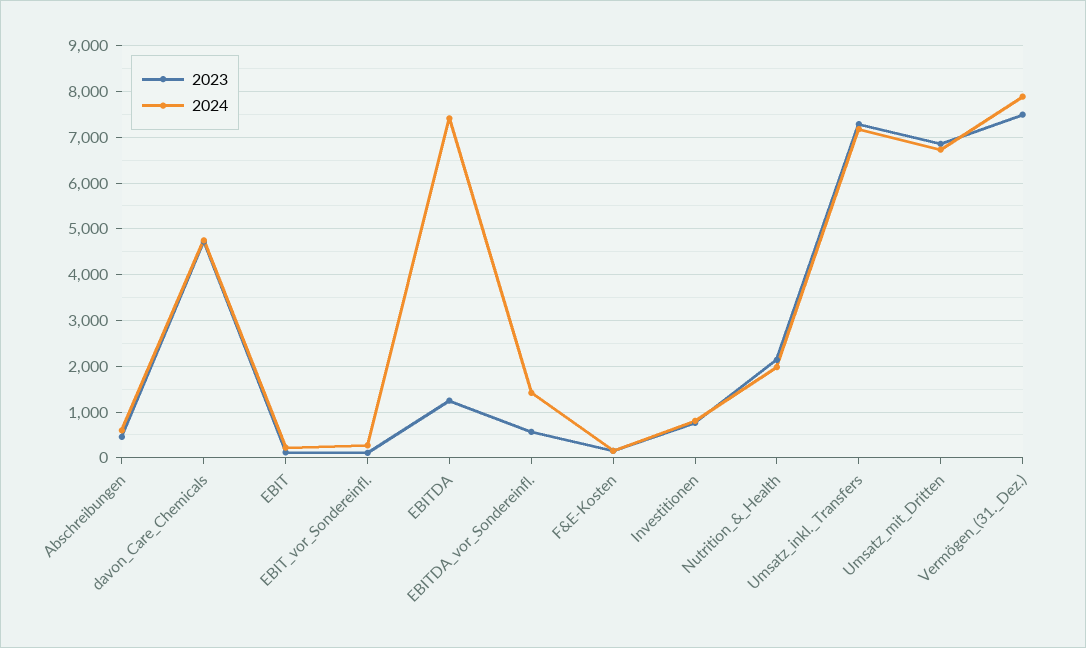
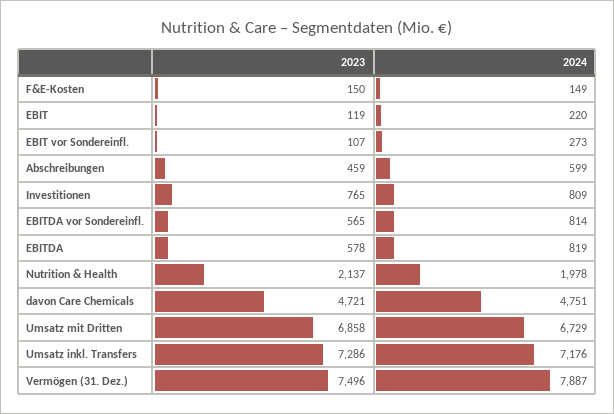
2023, EBITDA: 1200 -> 578
2024, EBITDA: 7400 -> 819
2024, EBITDA_vor_Sondereinfl.: 1400 -> 814

